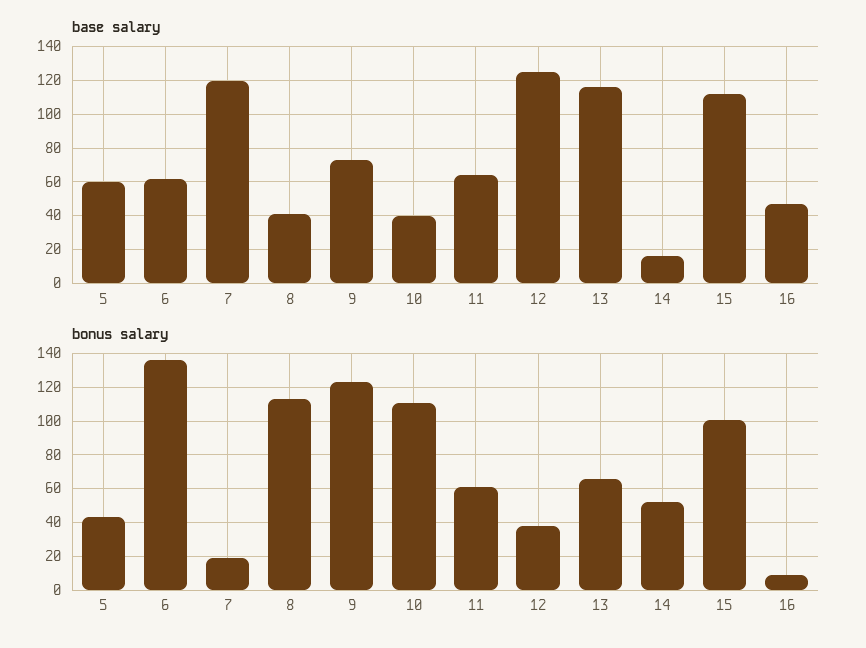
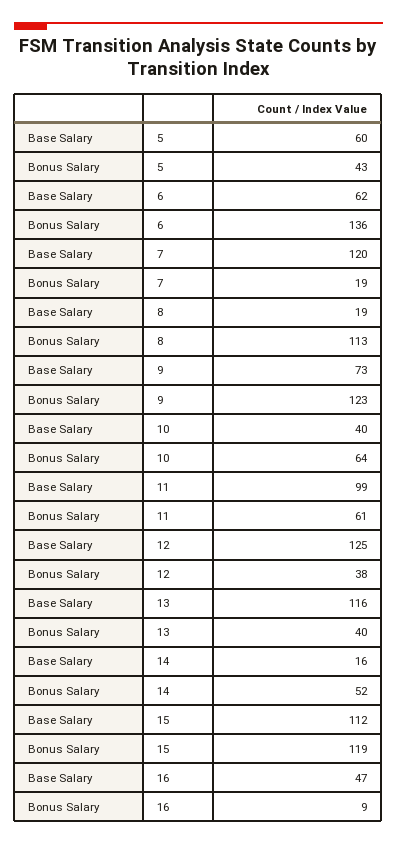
base salary, 8: 40 -> 19
base salary, 11: 65 -> 99
bonus salary, 10: 110 -> 64
bonus salary, 13: 65 -> 40
bonus salary, 15: 100 -> 119

